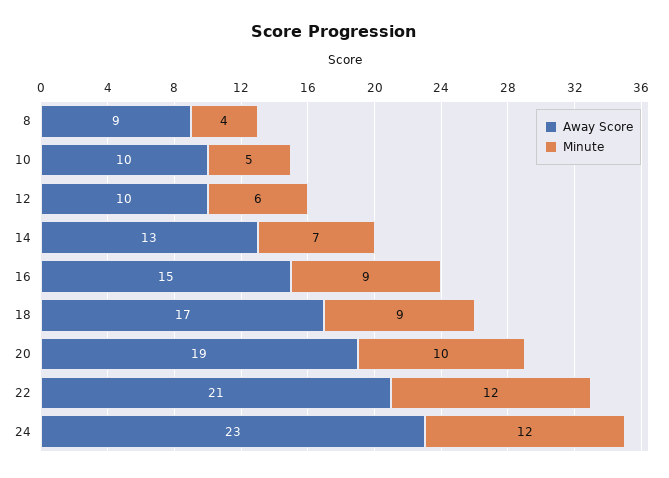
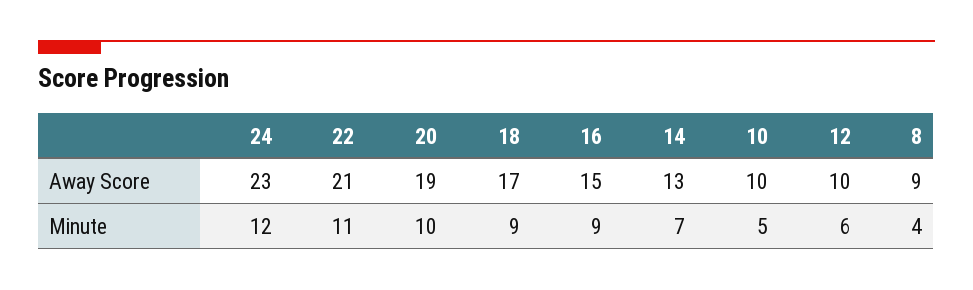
Minute, 22: 12 -> 11

